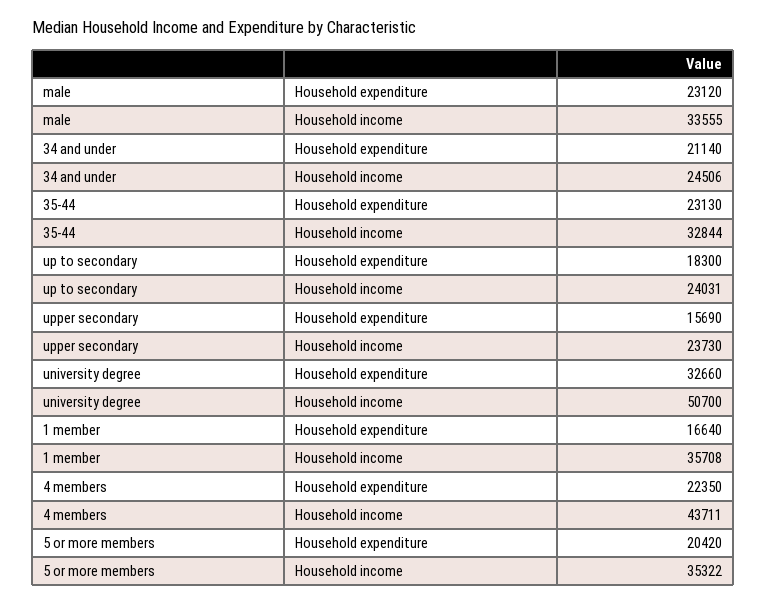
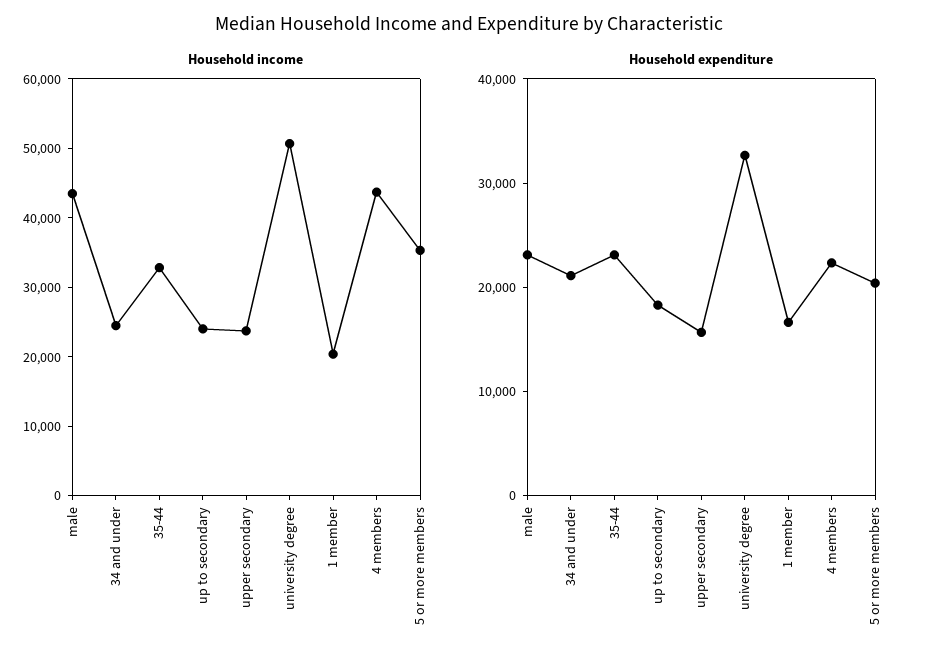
Household income, male: 33555 -> 44000
Household income, 1 member: 35708 -> 20000

